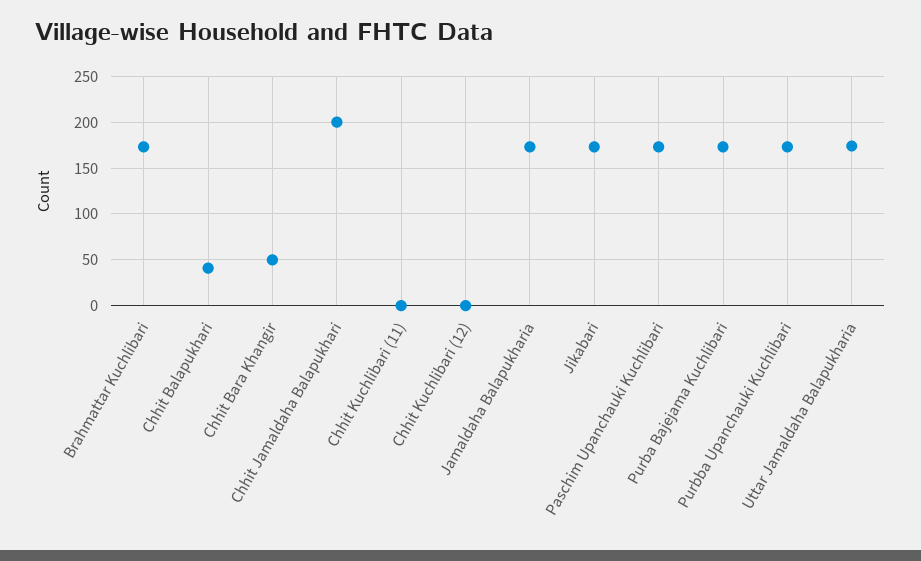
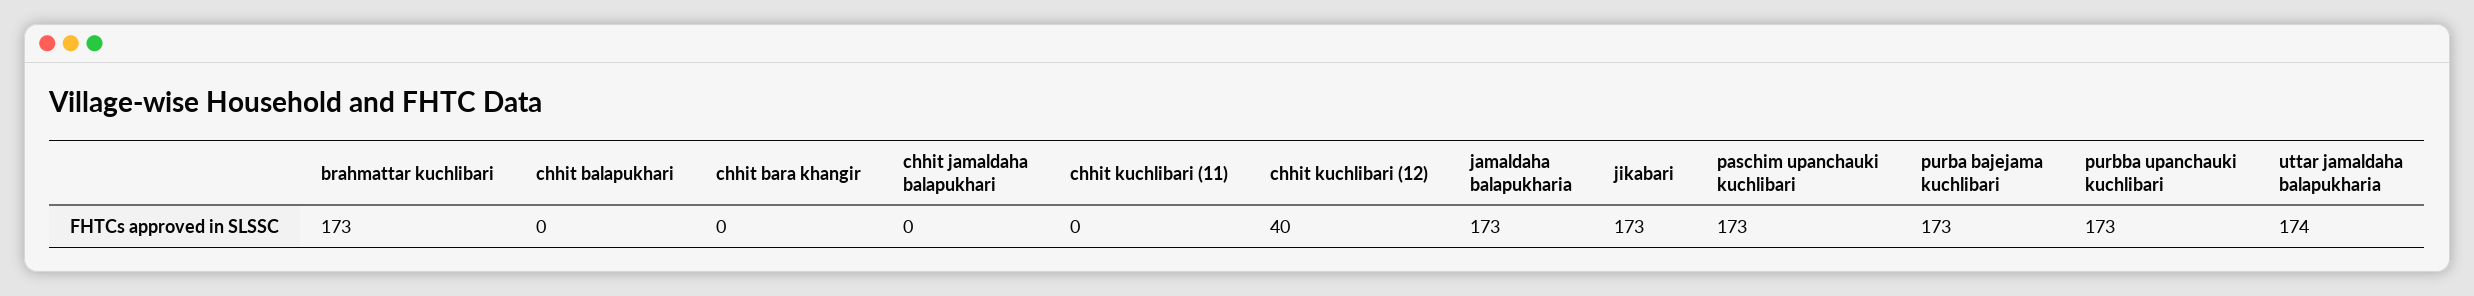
Chhit Balapukhari: 40 -> 0
Chhit Bara Khangir: 50 -> 0
Chhit Jamaldaha Balapukhari: 200 -> 0
Chhit Kuchlibari (12): 0 -> 40

